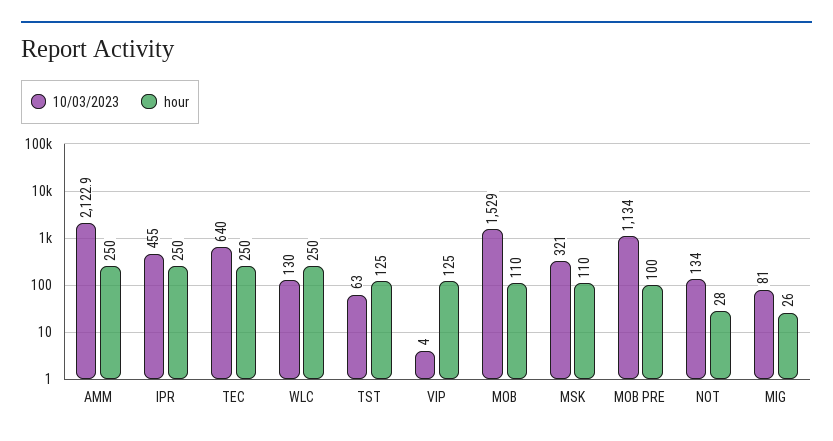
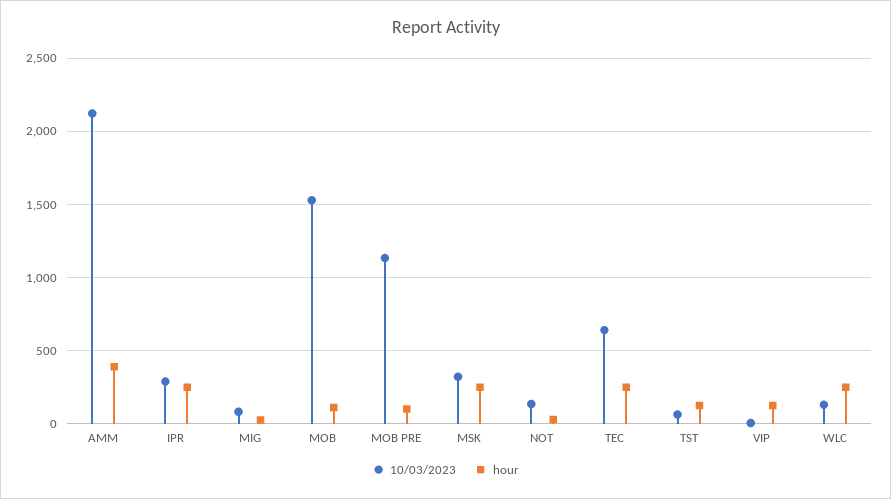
hour, AMM: 250 -> 400
10/03/2023, IPR: 455 -> 300
hour, MSK: 110 -> 250

